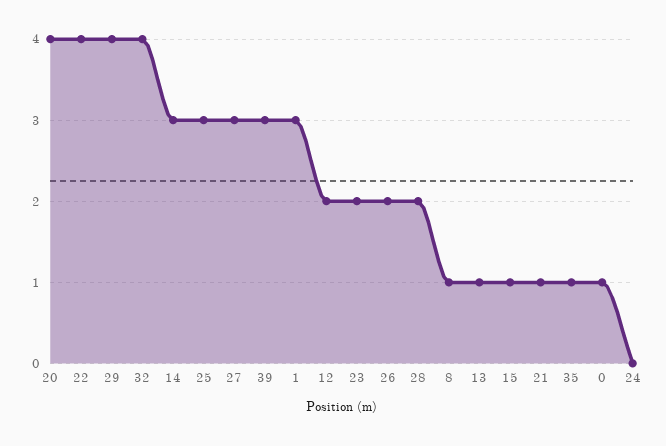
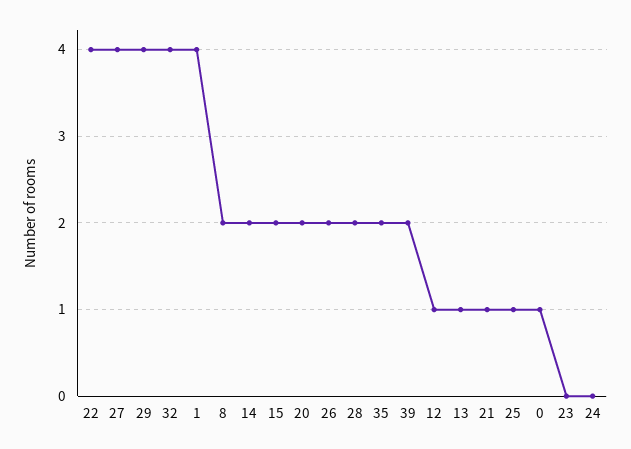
20: 4 -> 2
14: 3 -> 2
25: 3 -> 1
27: 3 -> 4
39: 3 -> 2
1: 3 -> 4
12: 2 -> 1
23: 2 -> 0
8: 1 -> 2
15: 1 -> 2
35: 1 -> 2

